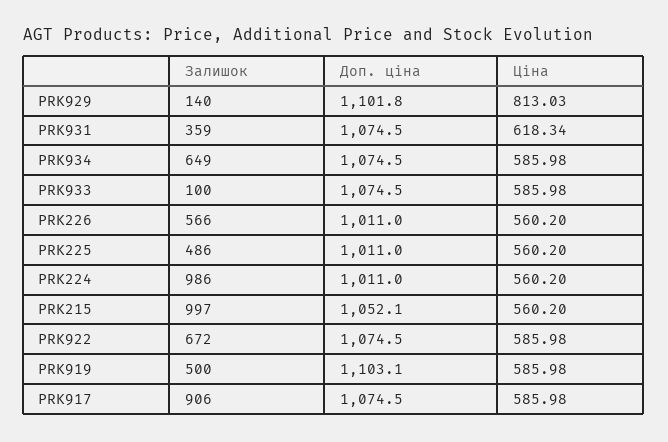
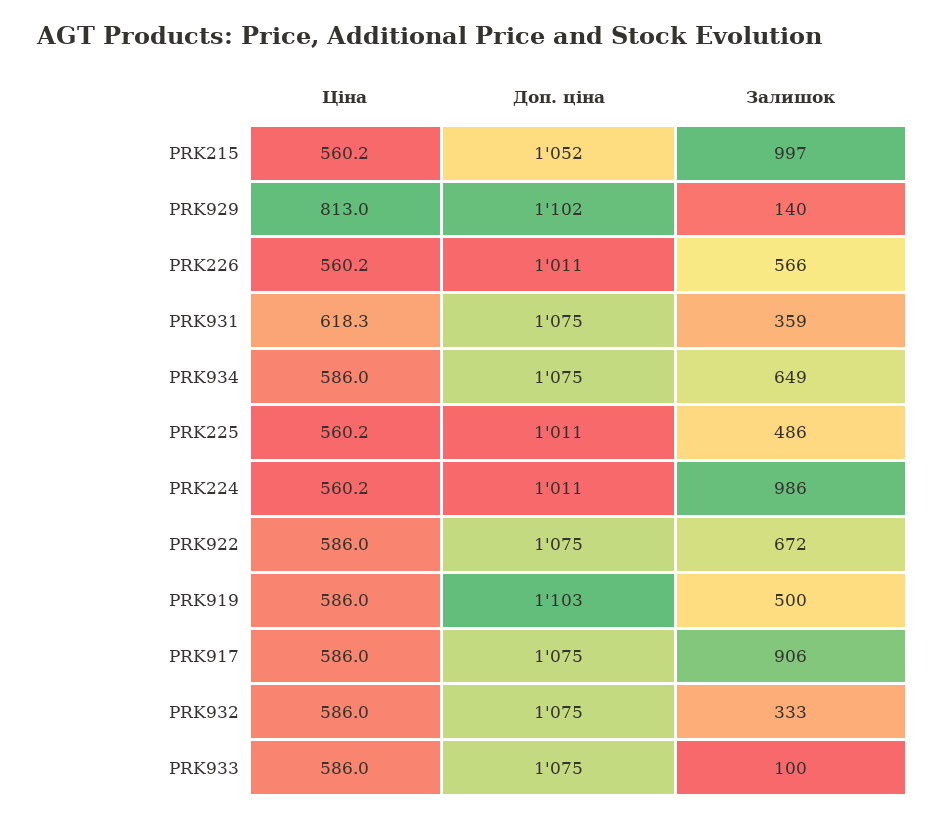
Ціна, PRK932: none -> 586
Доп. ціна, PRK932: none -> 1075
Залишок, PRK932: none -> 333

